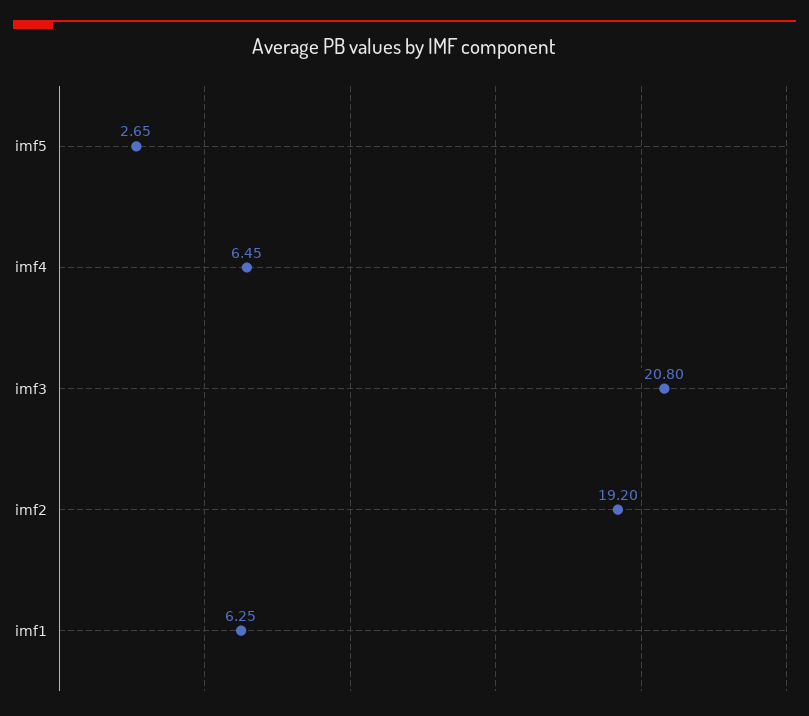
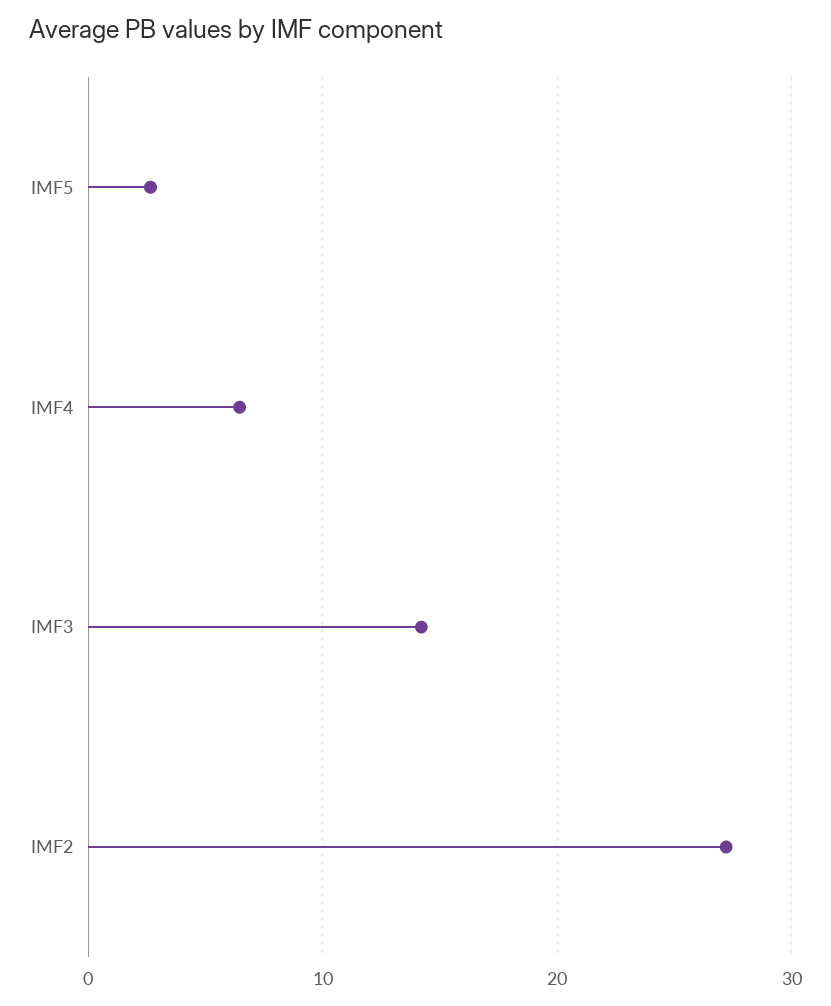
imf3: 20.8 -> 14
imf2: 19.2 -> 27
imf1: 6.25 -> none

